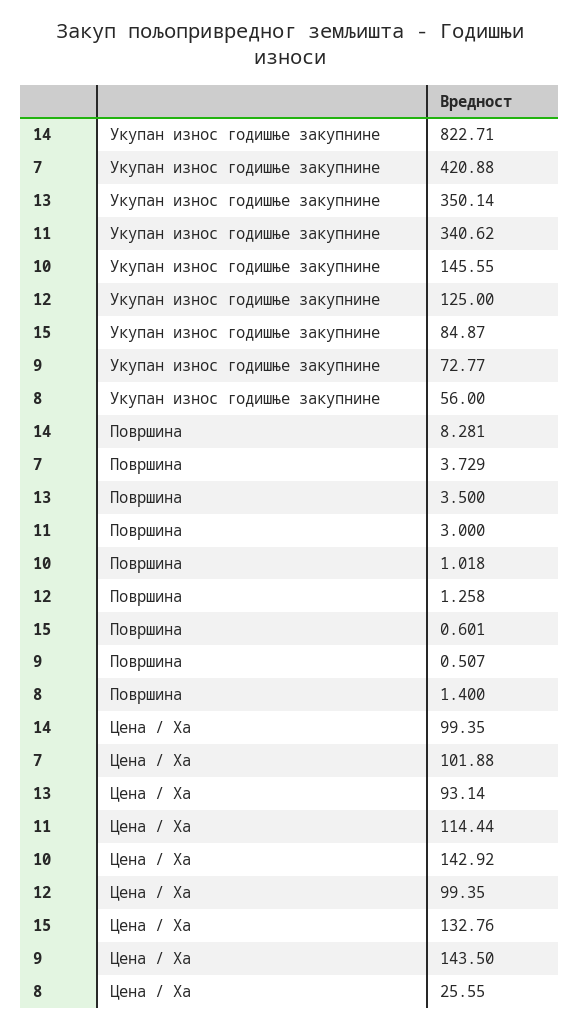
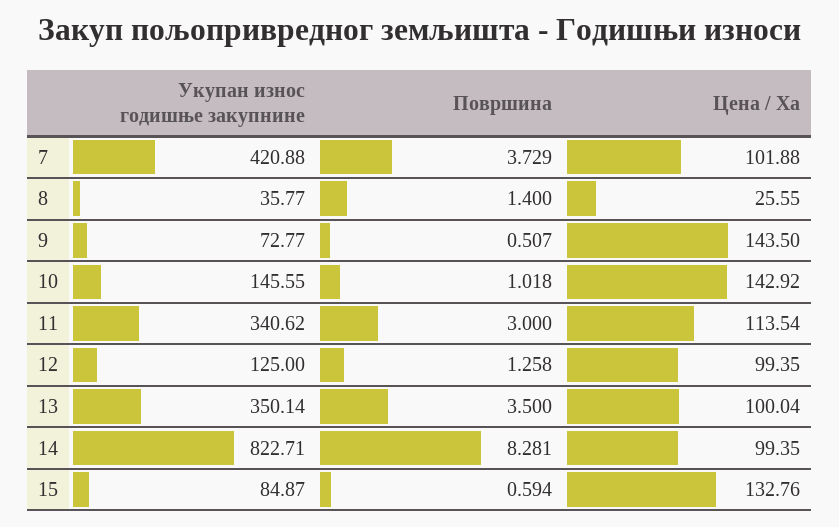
8, Укупан износ годишње закупнине: 56 -> 35.77
15, Површина: 0.601 -> 0.594
13, Цена / Ха: 93.14 -> 100.04
11, Цена / Ха: 114.44 -> 113.54

